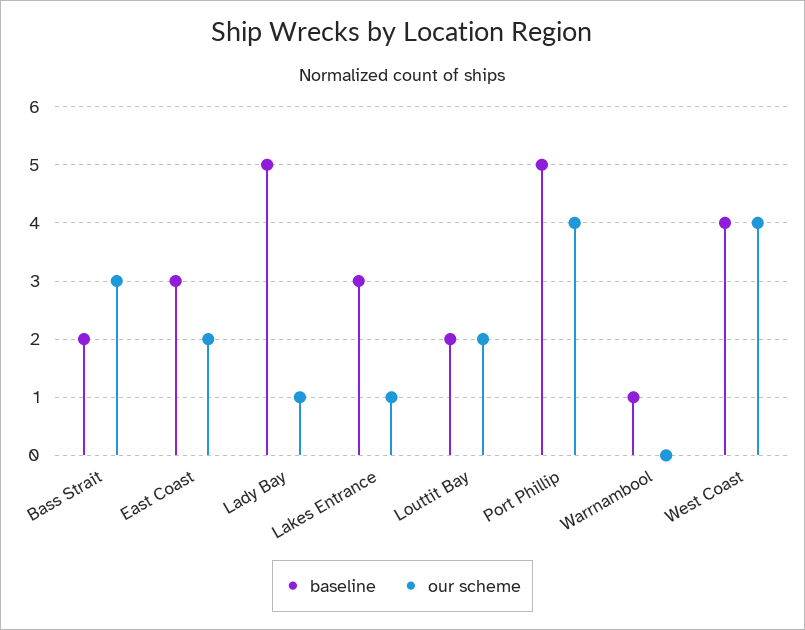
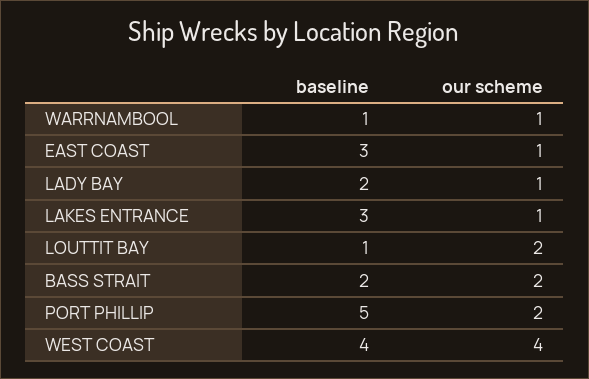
our scheme, Bass Strait: 3 -> 2
our scheme, East Coast: 2 -> 1
baseline, Lady Bay: 5 -> 2
baseline, Louttit Bay: 2 -> 1
our scheme, Port Phillip: 4 -> 2
our scheme, Warrnambool: 0 -> 1

